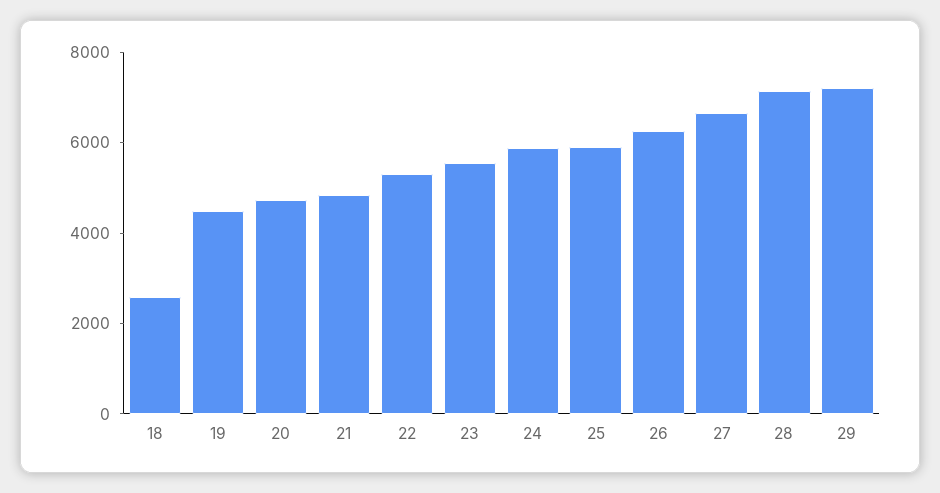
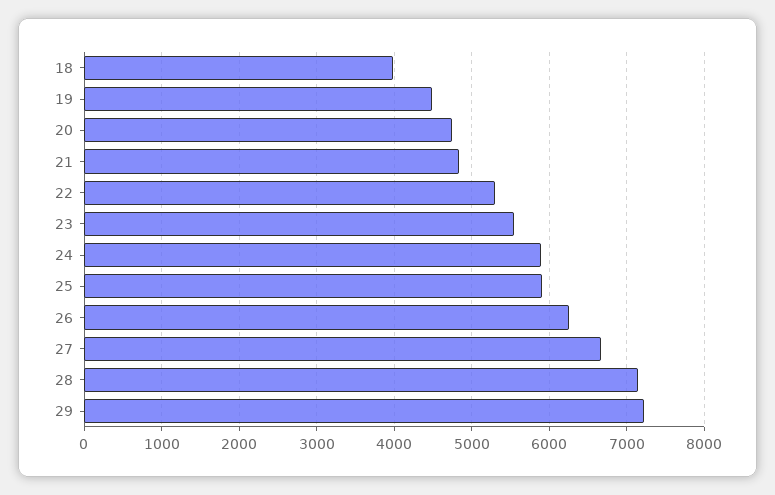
18: 2500 -> 4000

